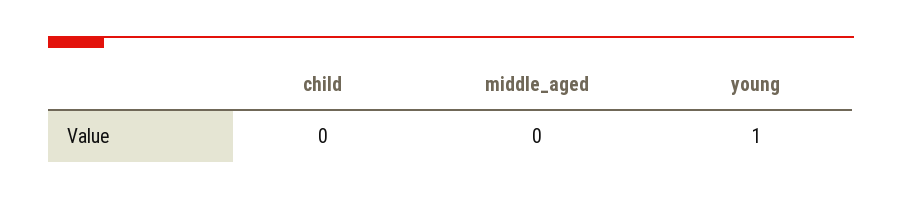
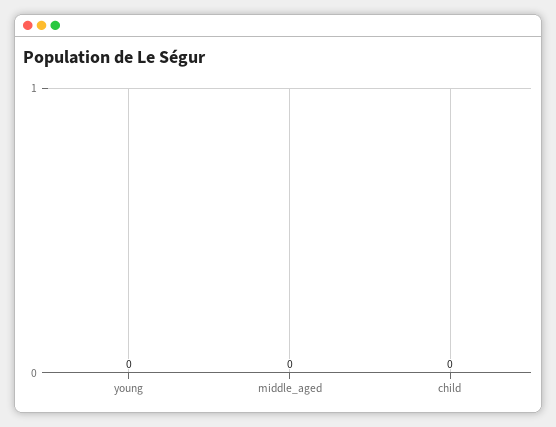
young: 1 -> 0

